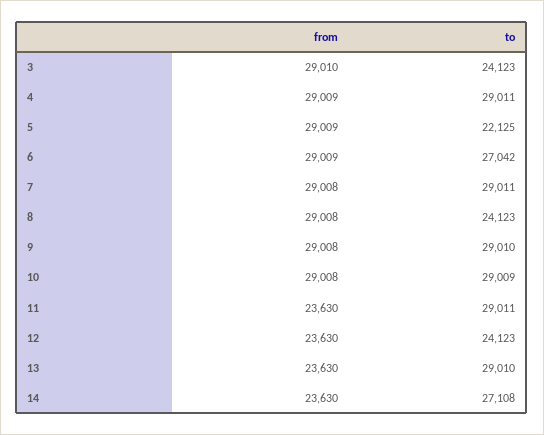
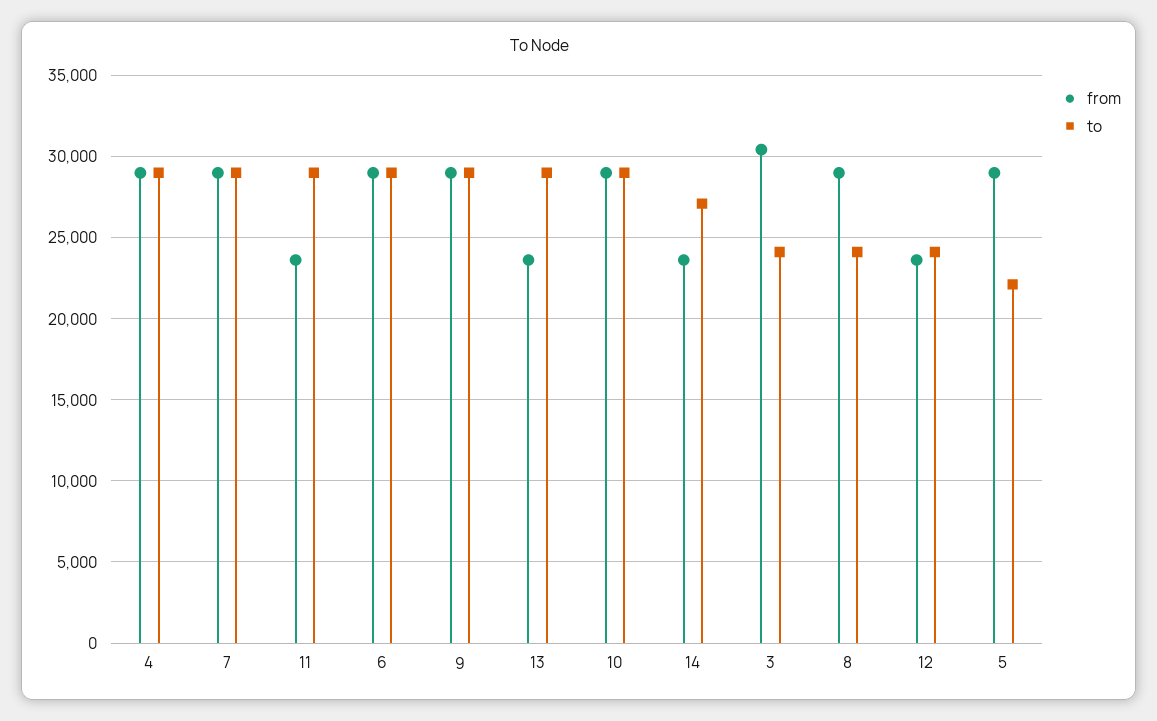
from, 3: 29010 -> 30500
to, 6: 27042 -> 29000

